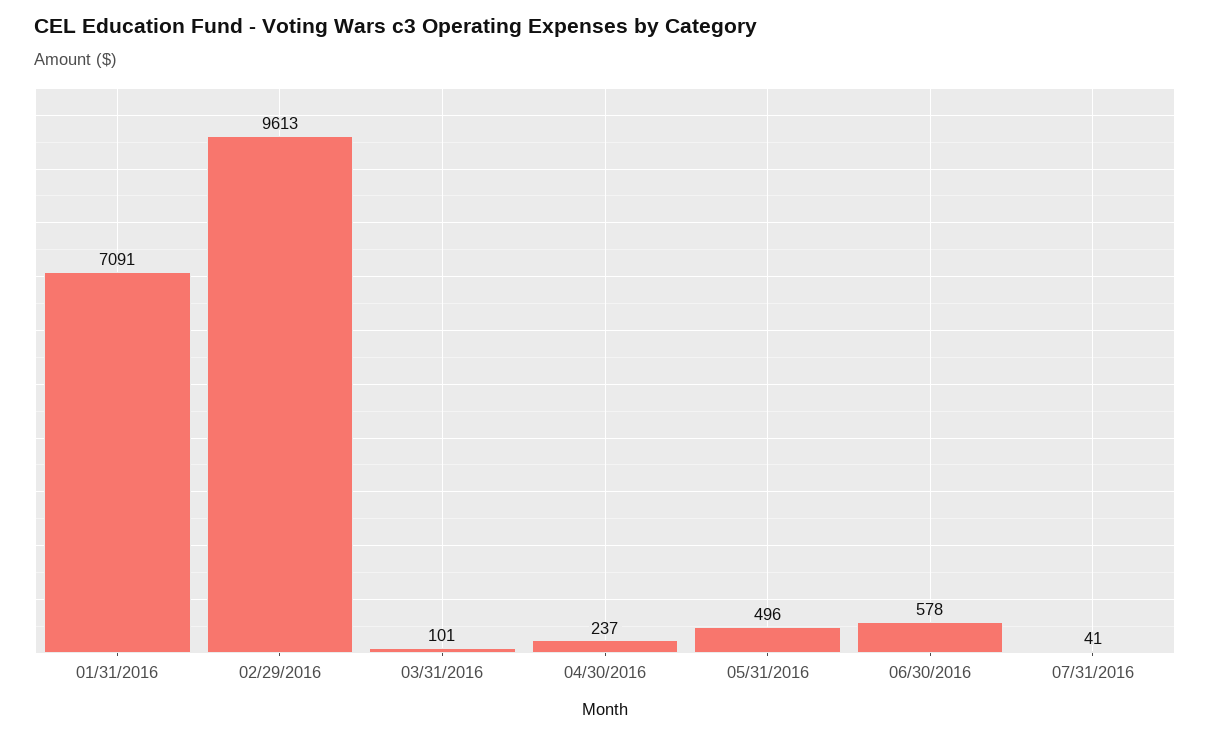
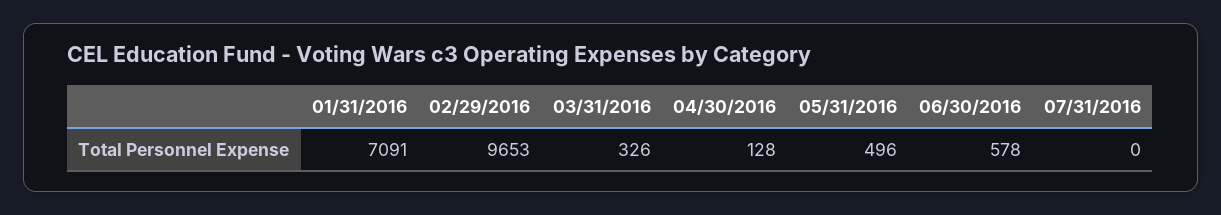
02/29/2016: 9613 -> 9653
03/31/2016: 101 -> 326
04/30/2016: 237 -> 128
07/31/2016: 41 -> 0

